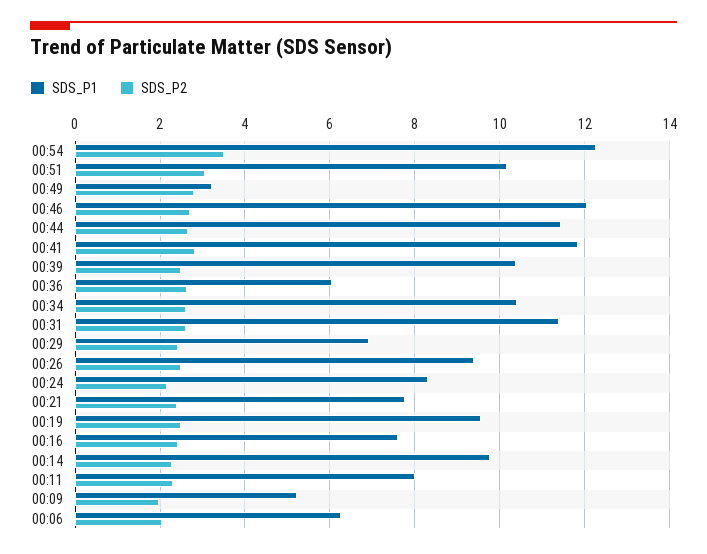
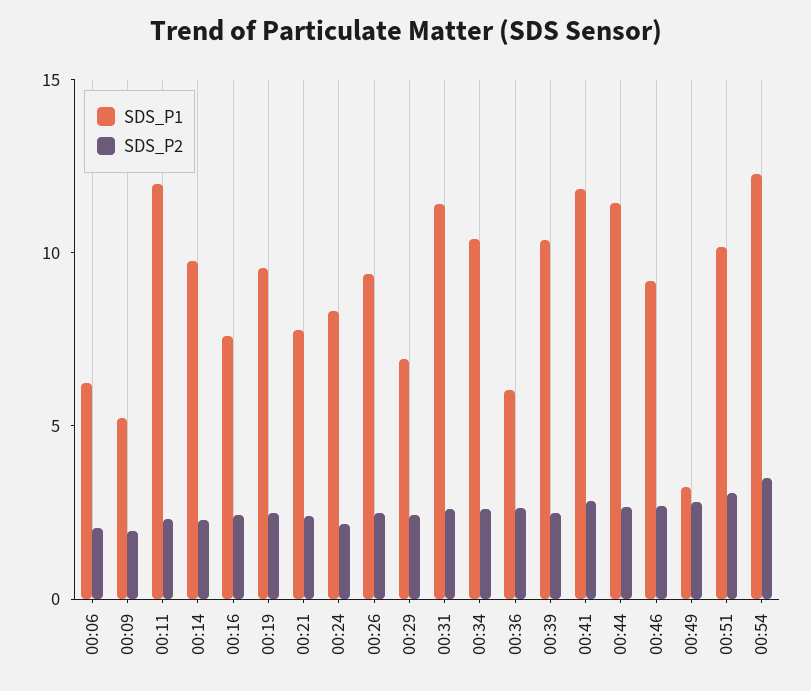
SDS_P1, 00:46: 12 -> 9
SDS_P1, 00:11: 8 -> 12

